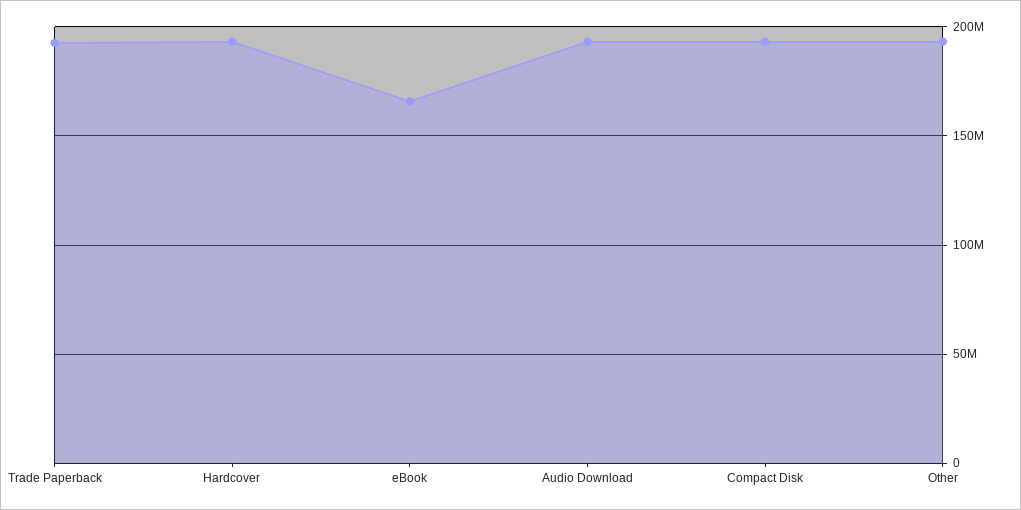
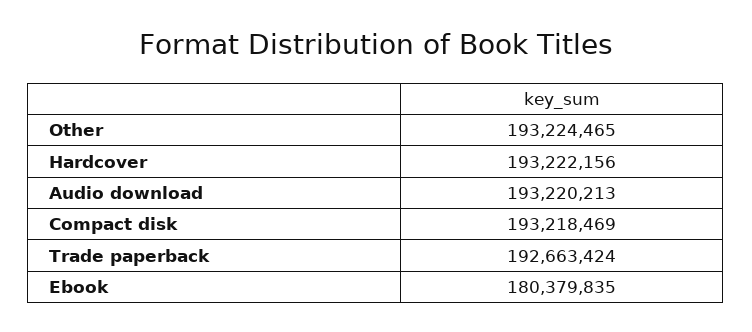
eBook: 165000000 -> 180379835

